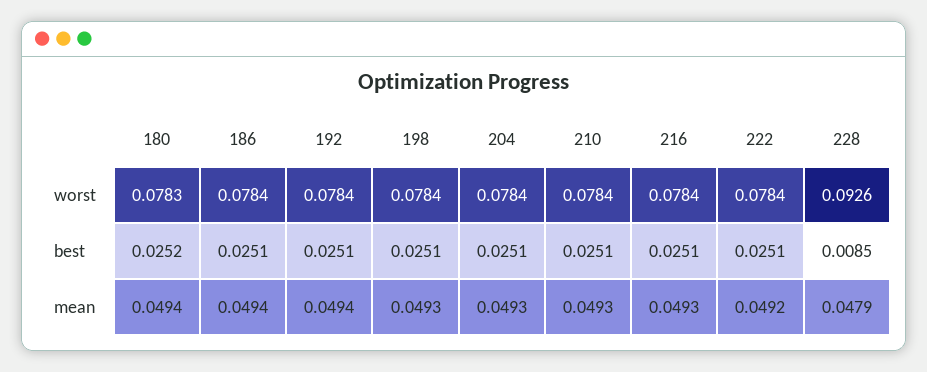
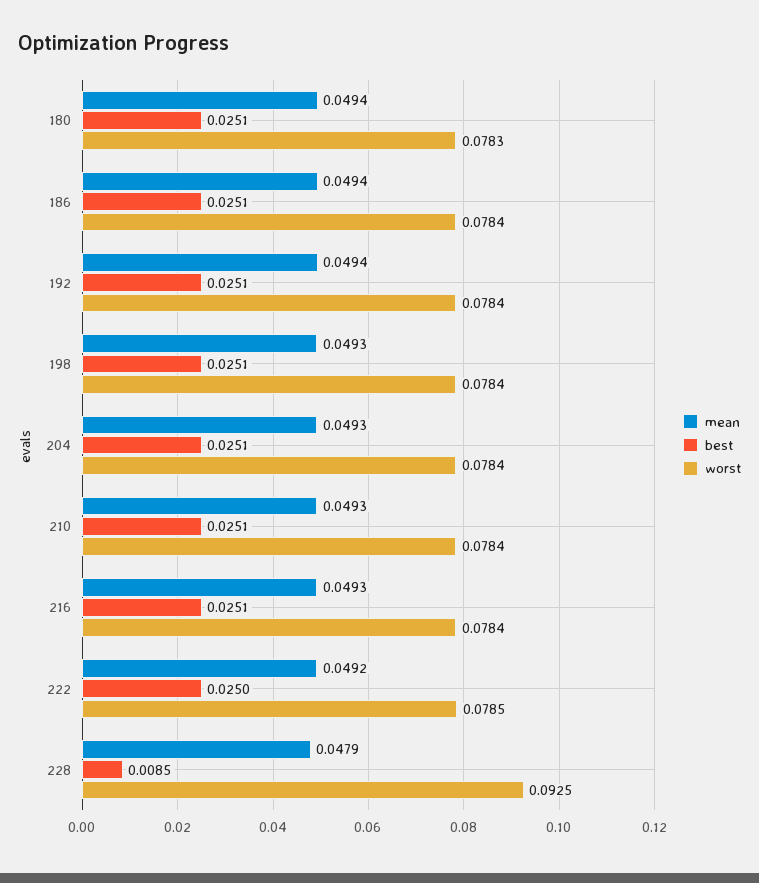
worst, 222: 0.0784 -> 0.0785
worst, 228: 0.0926 -> 0.0925
best, 180: 0.0252 -> 0.0251
best, 222: 0.0251 -> 0.025

